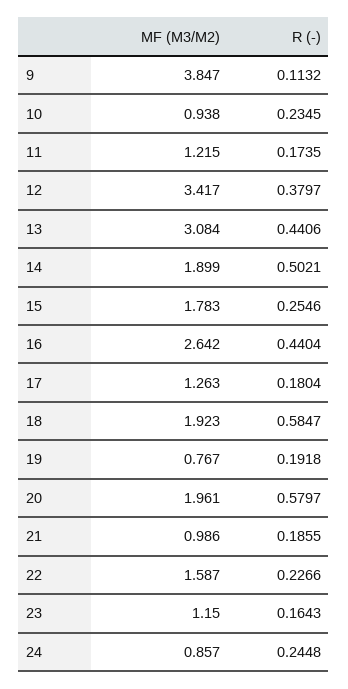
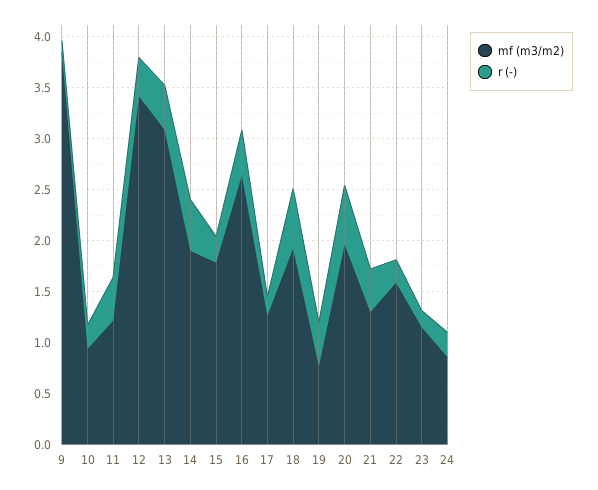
R (-), 11: 0.1735 -> 0.4
R (-), 19: 0.1918 -> 0.4
MF (M3/M2), 21: 0.986 -> 1.3
R (-), 21: 0.1855 -> 0.4

